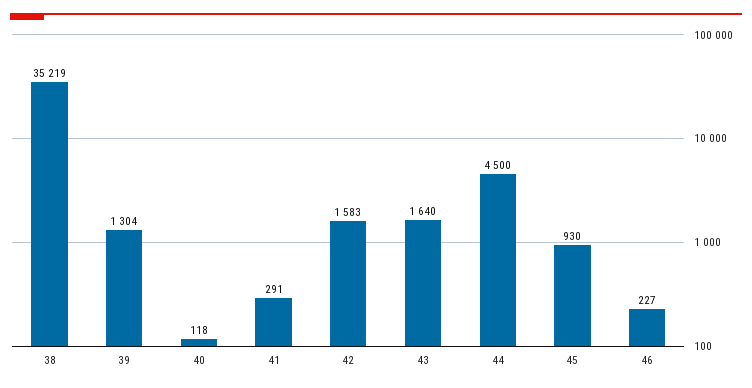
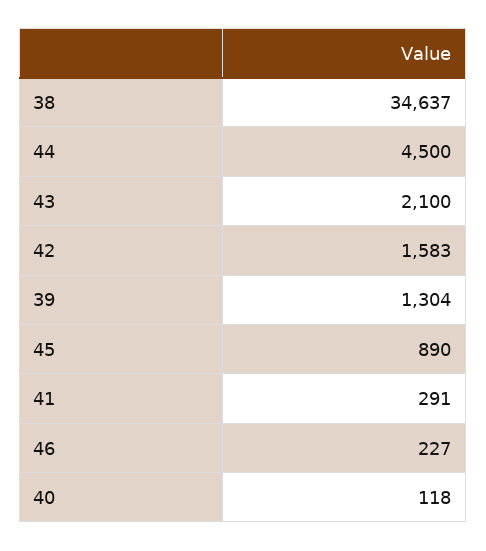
38: 35219 -> 34637
43: 1640 -> 2100
45: 930 -> 890

